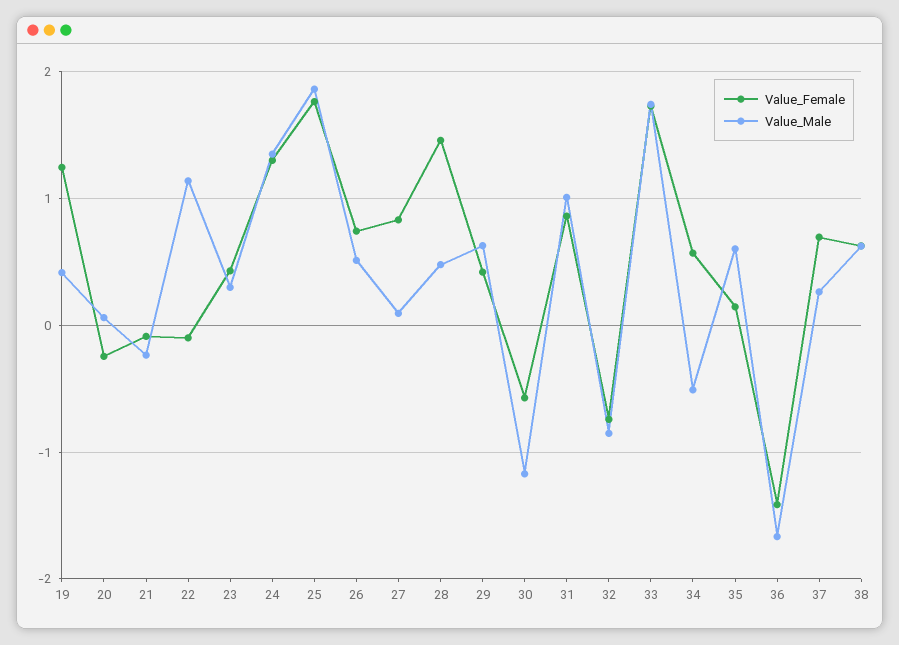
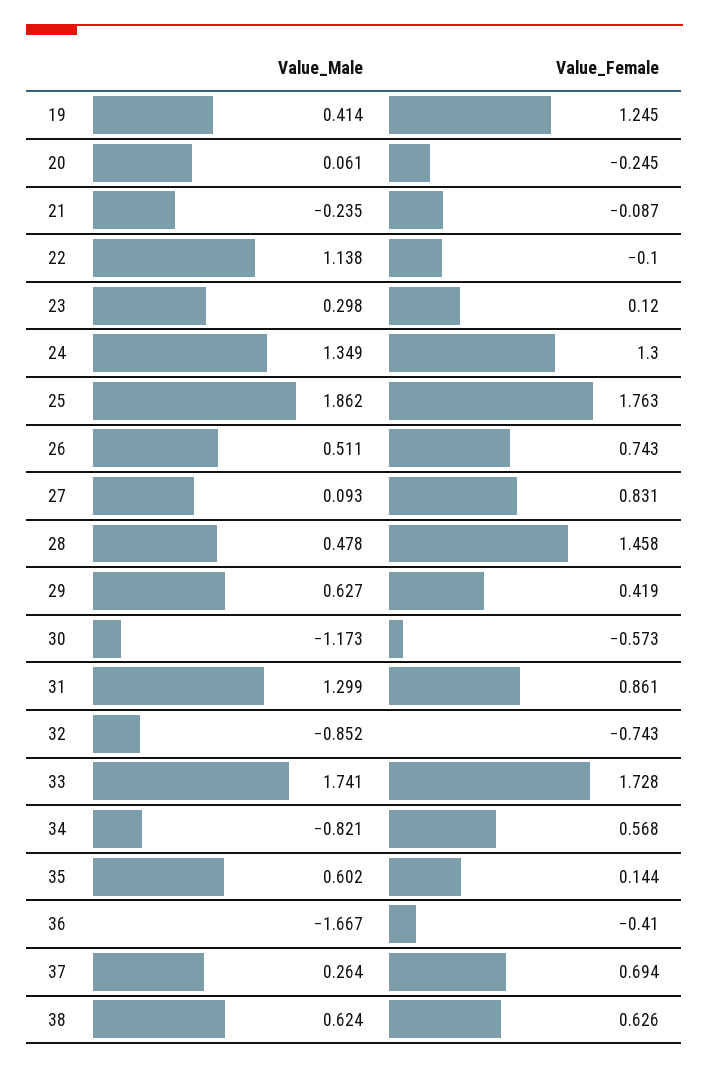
Value_Female, 23: 0.4 -> 0.12
Value_Male, 31: 1 -> 1.299
Value_Male, 34: -0.5 -> -0.821
Value_Female, 36: -1.4 -> -0.41

